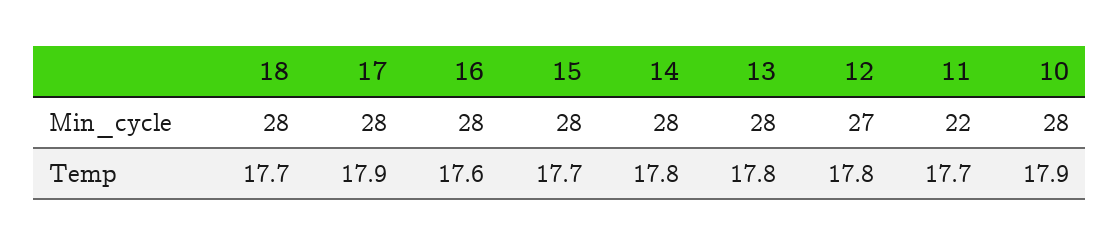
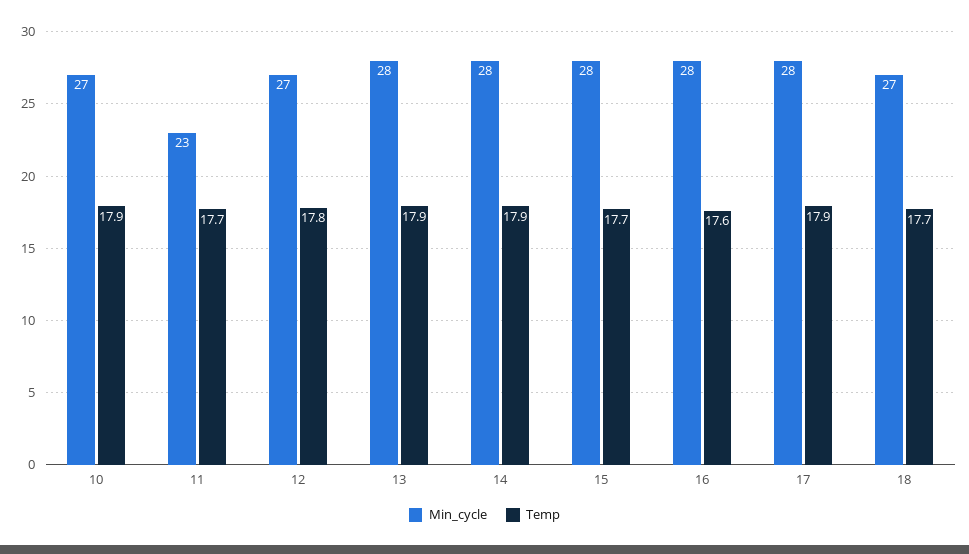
Min_cycle, 18: 28 -> 27
Min_cycle, 11: 22 -> 23
Min_cycle, 10: 28 -> 27
Temp, 14: 17.8 -> 17.9
Temp, 13: 17.8 -> 17.9

